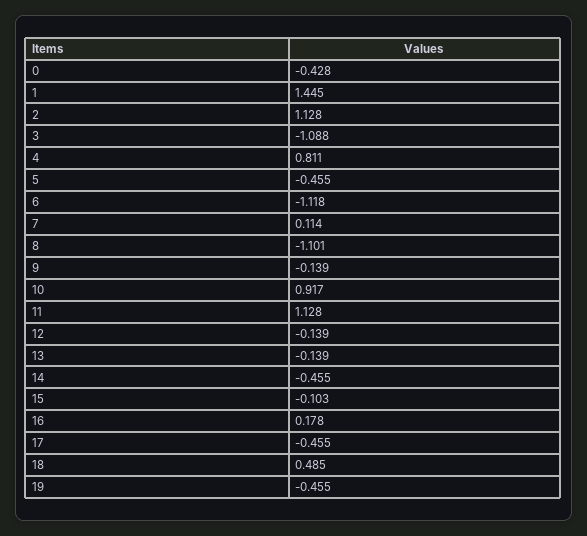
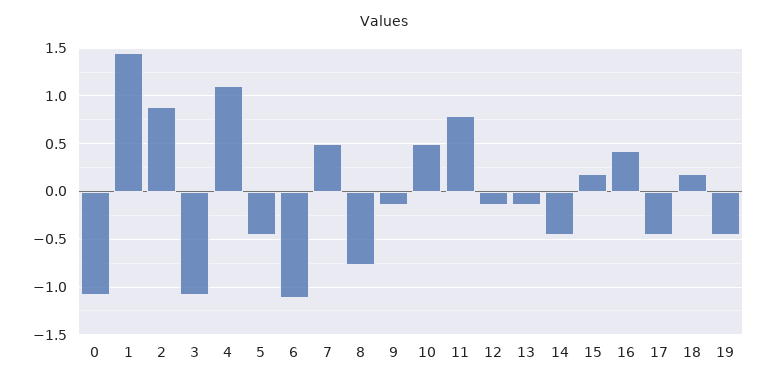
0: -0.428 -> -1.1
2: 1.128 -> 0.9
4: 0.811 -> 1.1
7: 0.114 -> 0.5
8: -1.101 -> -0.8
10: 0.917 -> 0.5
11: 1.128 -> 0.8
15: -0.103 -> 0.2
16: 0.178 -> 0.4
18: 0.485 -> 0.2

